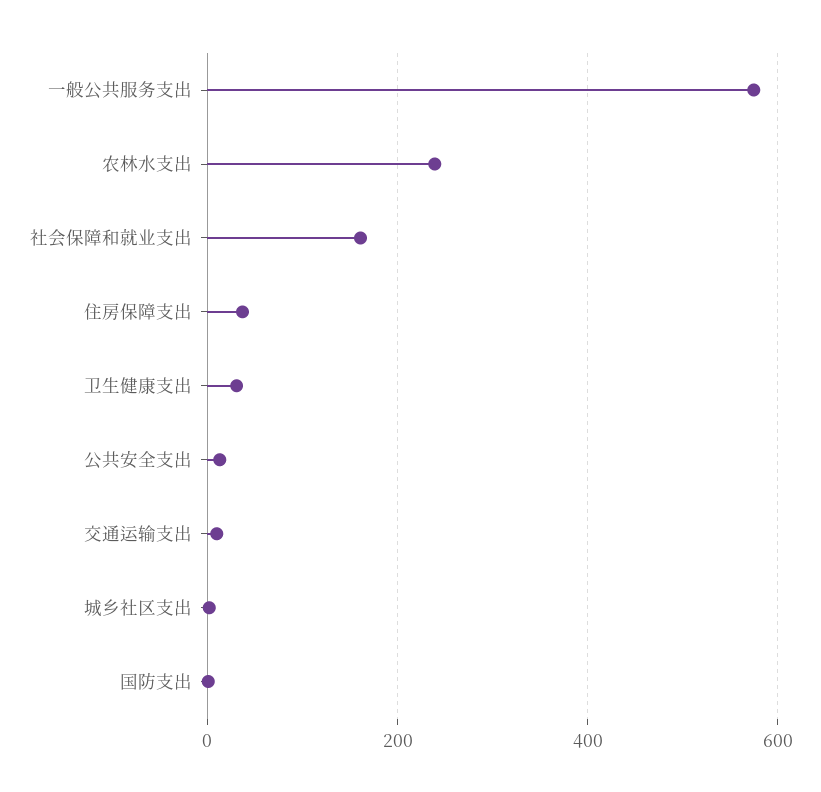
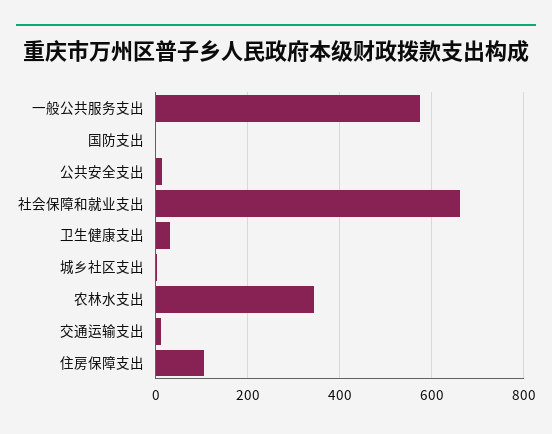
农林水支出: 240 -> 340
社会保障和就业支出: 160 -> 660
住房保障支出: 40 -> 100

